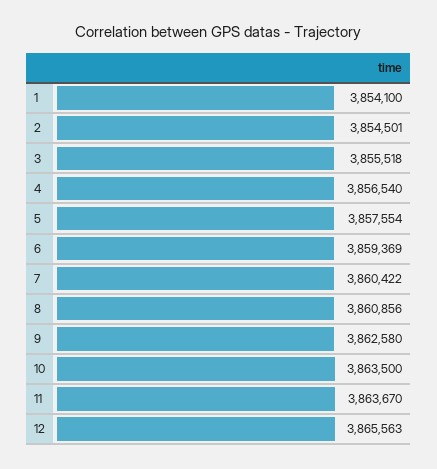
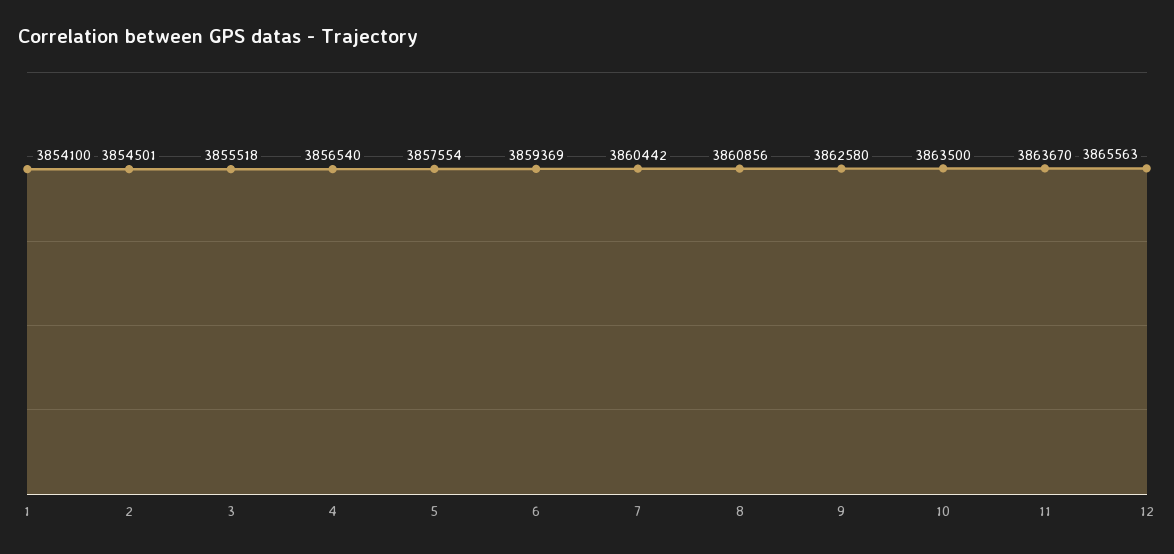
7: 3860422 -> 3860442

